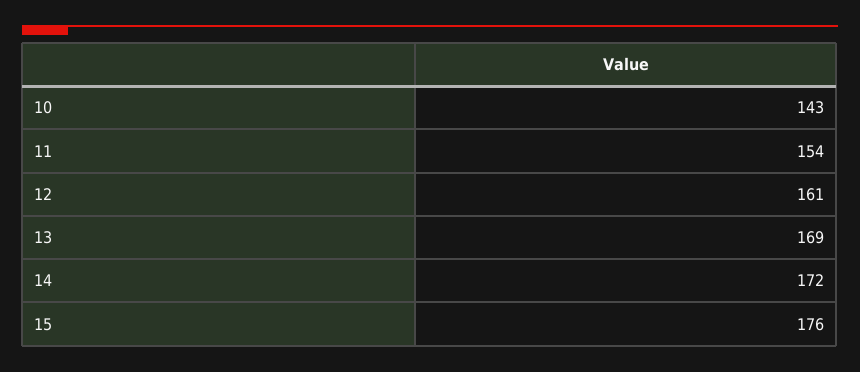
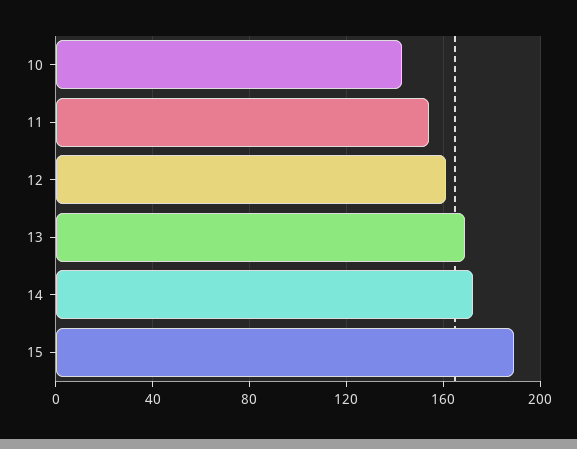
15: 176 -> 190

